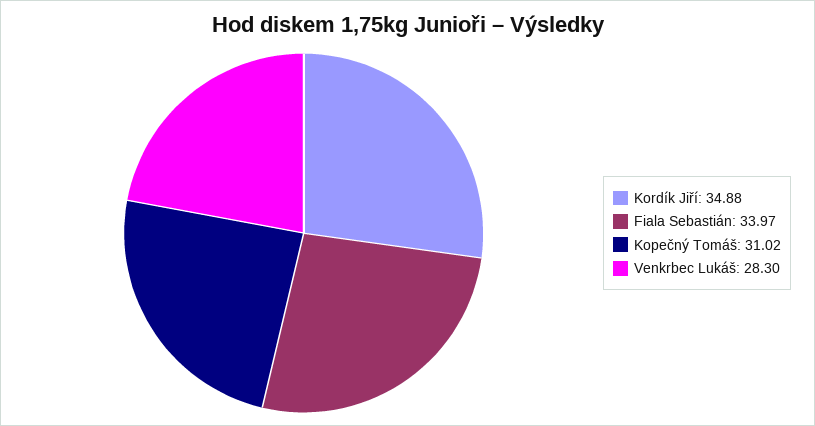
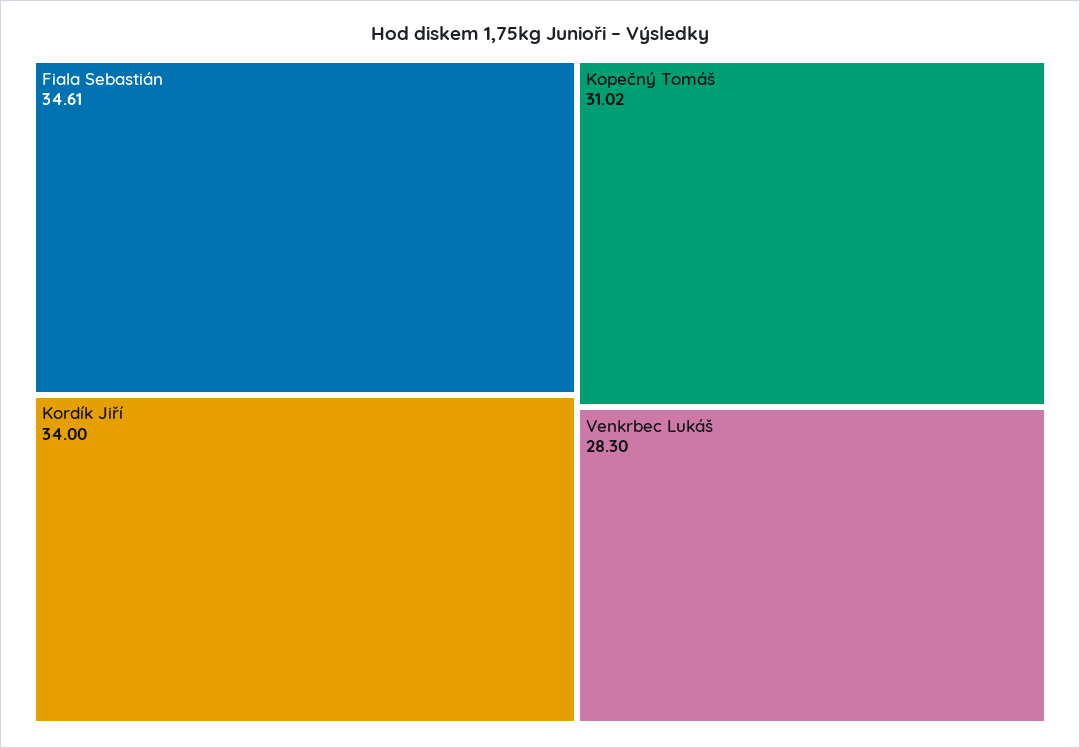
Kordík Jiří: 34.88 -> 34
Fiala Sebastián: 33.97 -> 34.61

